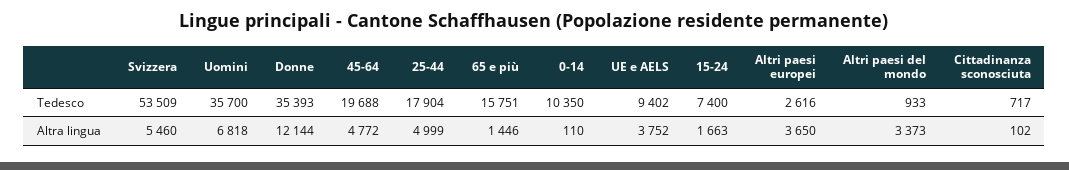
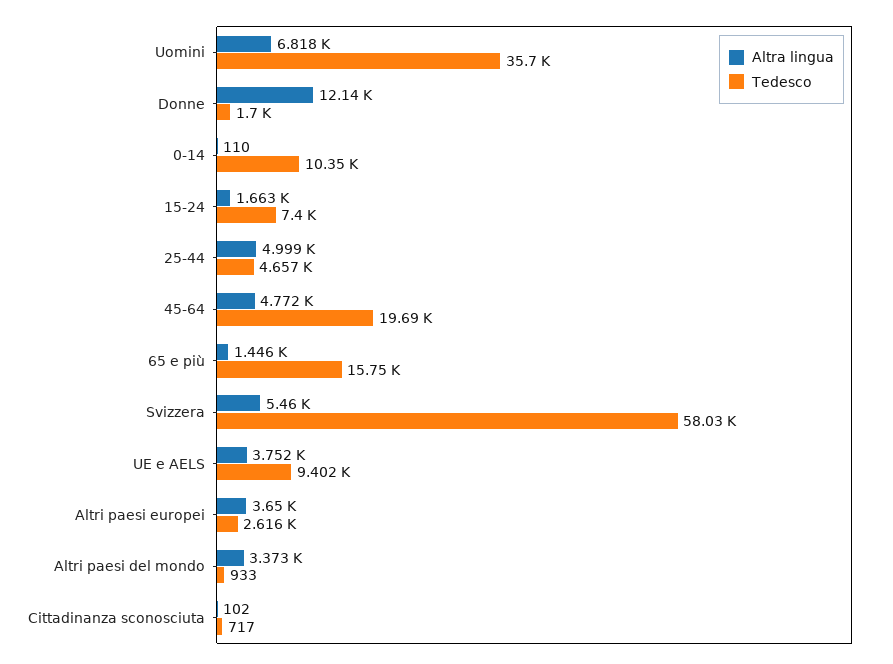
Tedesco, Svizzera: 53509 -> 58030
Tedesco, Donne: 35393 -> 1700
Tedesco, 25-44: 17904 -> 4657

